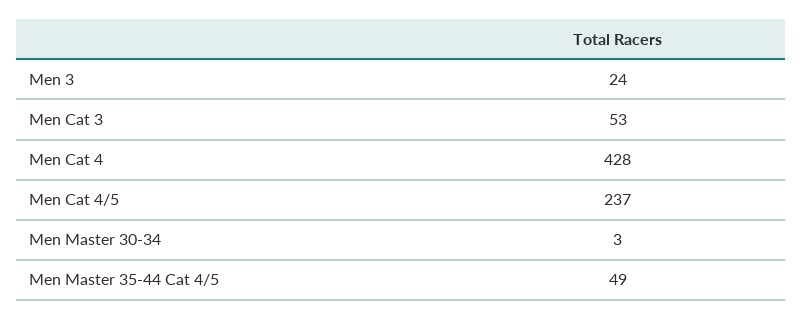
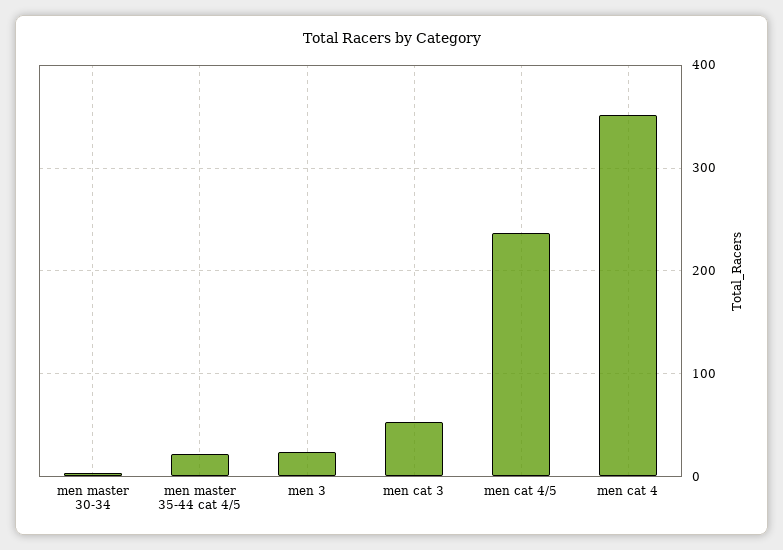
Men Cat 4: 428 -> 350
Men Master 35-44 Cat 4/5: 49 -> 20

